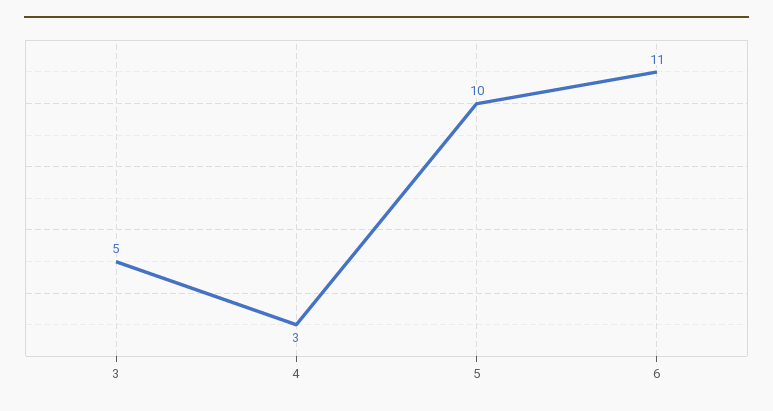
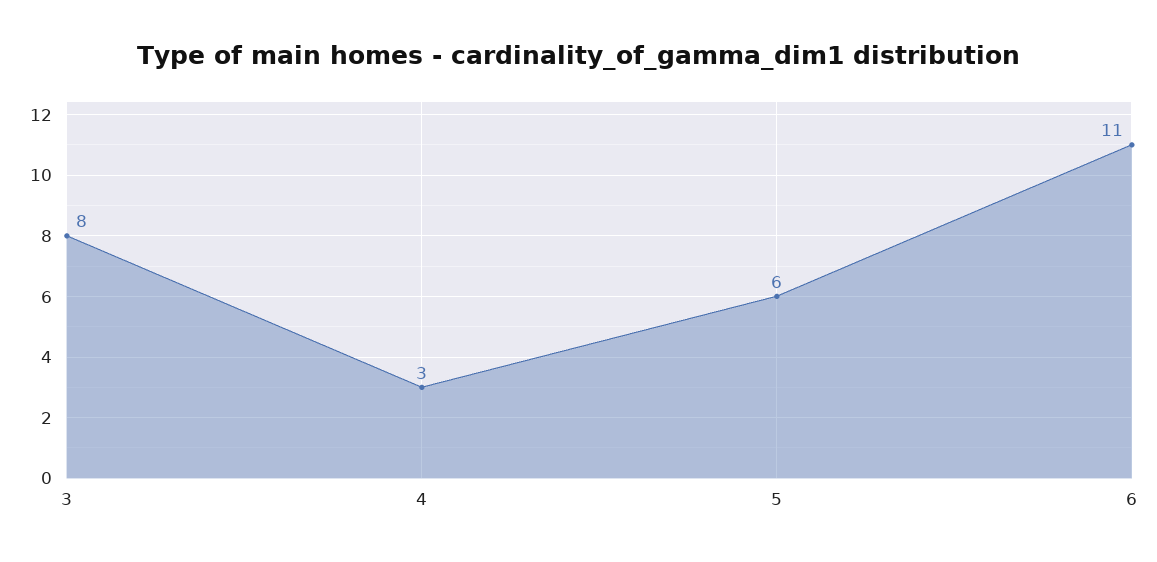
3: 5 -> 8
5: 10 -> 6

